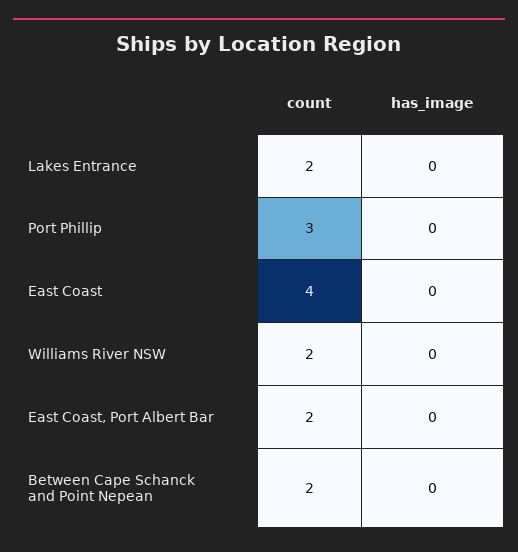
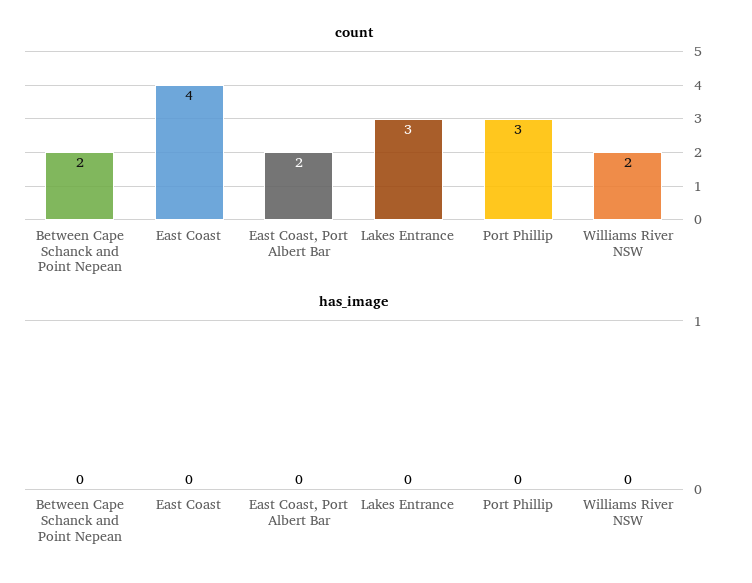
count, Lakes Entrance: 2 -> 3

